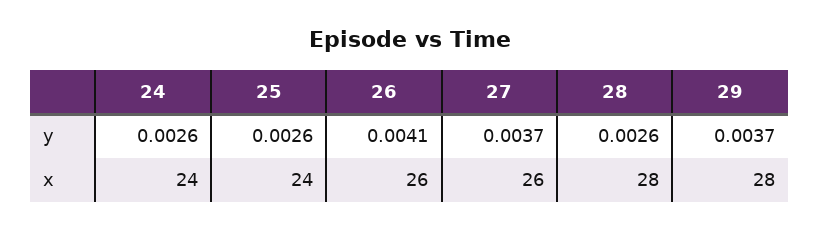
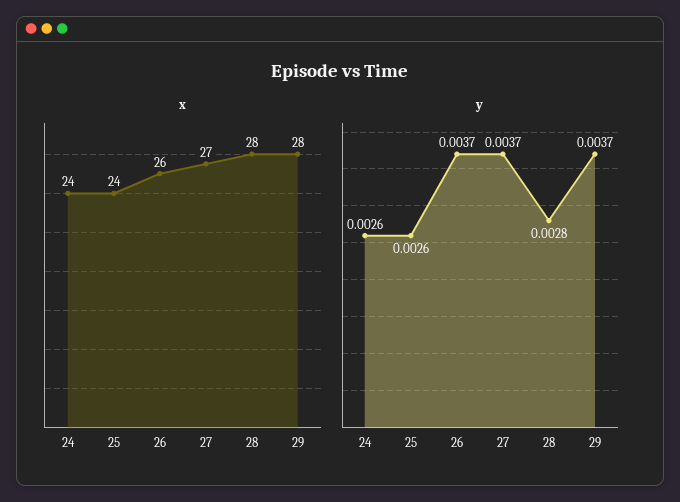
y, 26: 0.0041 -> 0.0037
y, 28: 0.0026 -> 0.0028
x, 27: 26 -> 27

